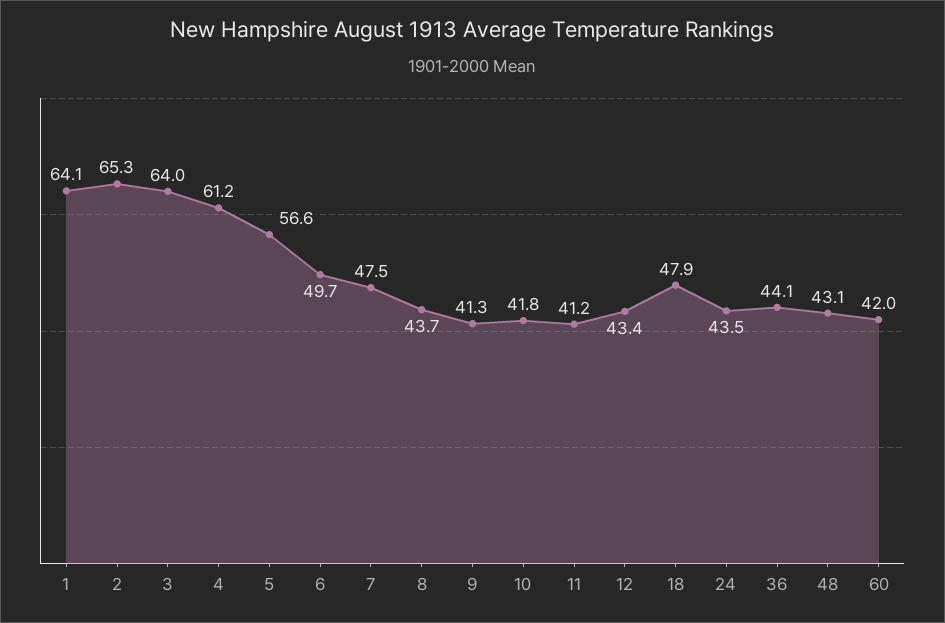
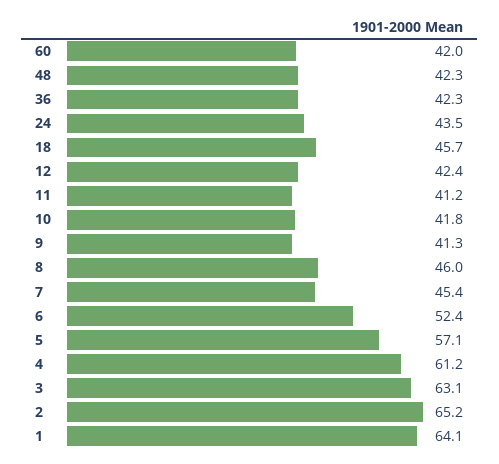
2: 65.3 -> 65.2
3: 64 -> 63.1
5: 56.6 -> 57.1
6: 49.7 -> 52.4
7: 47.5 -> 45.4
8: 43.7 -> 46
12: 43.4 -> 42.4
18: 47.9 -> 45.7
36: 44.1 -> 42.3
48: 43.1 -> 42.3

